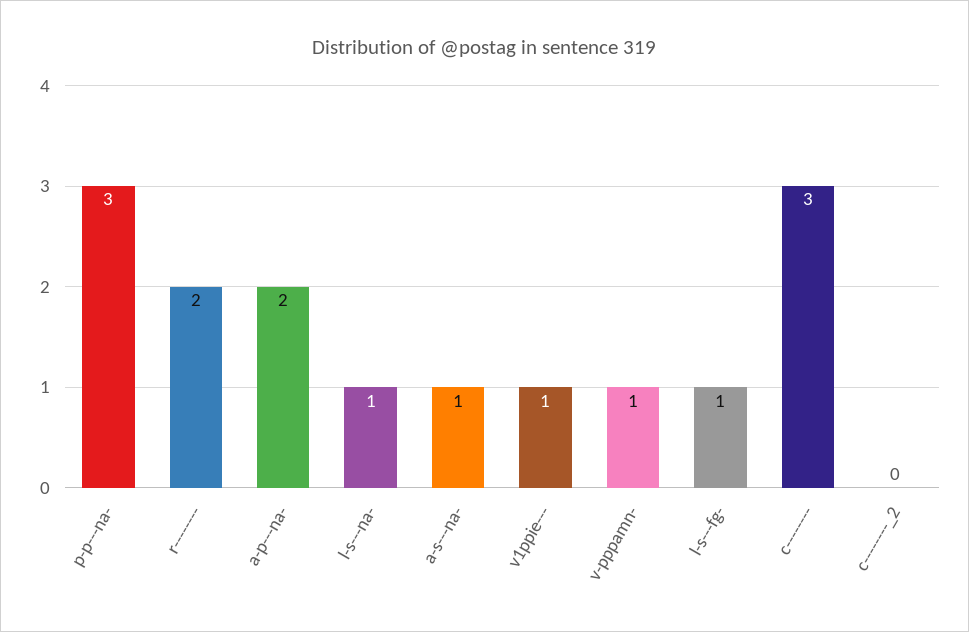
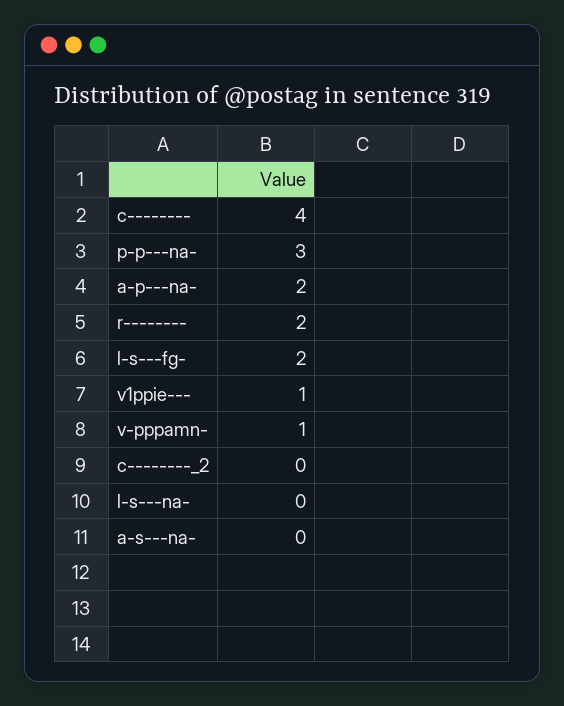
l-s---na-: 1 -> 0
a-s---na-: 1 -> 0
l-s---fg-: 1 -> 2
c--------: 3 -> 4

